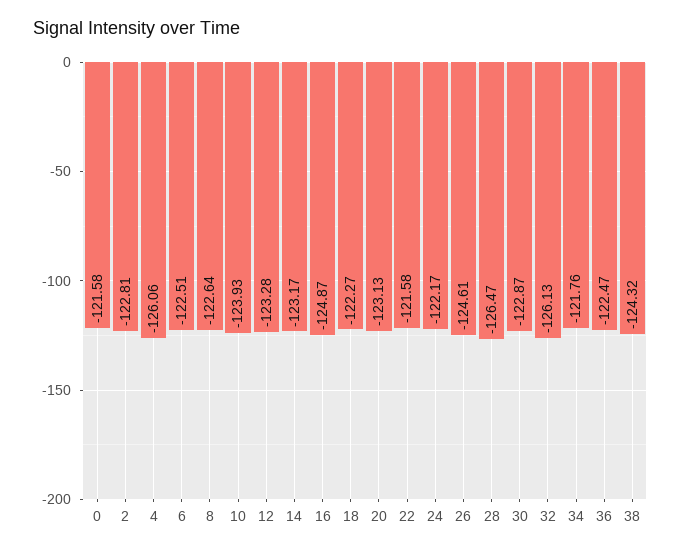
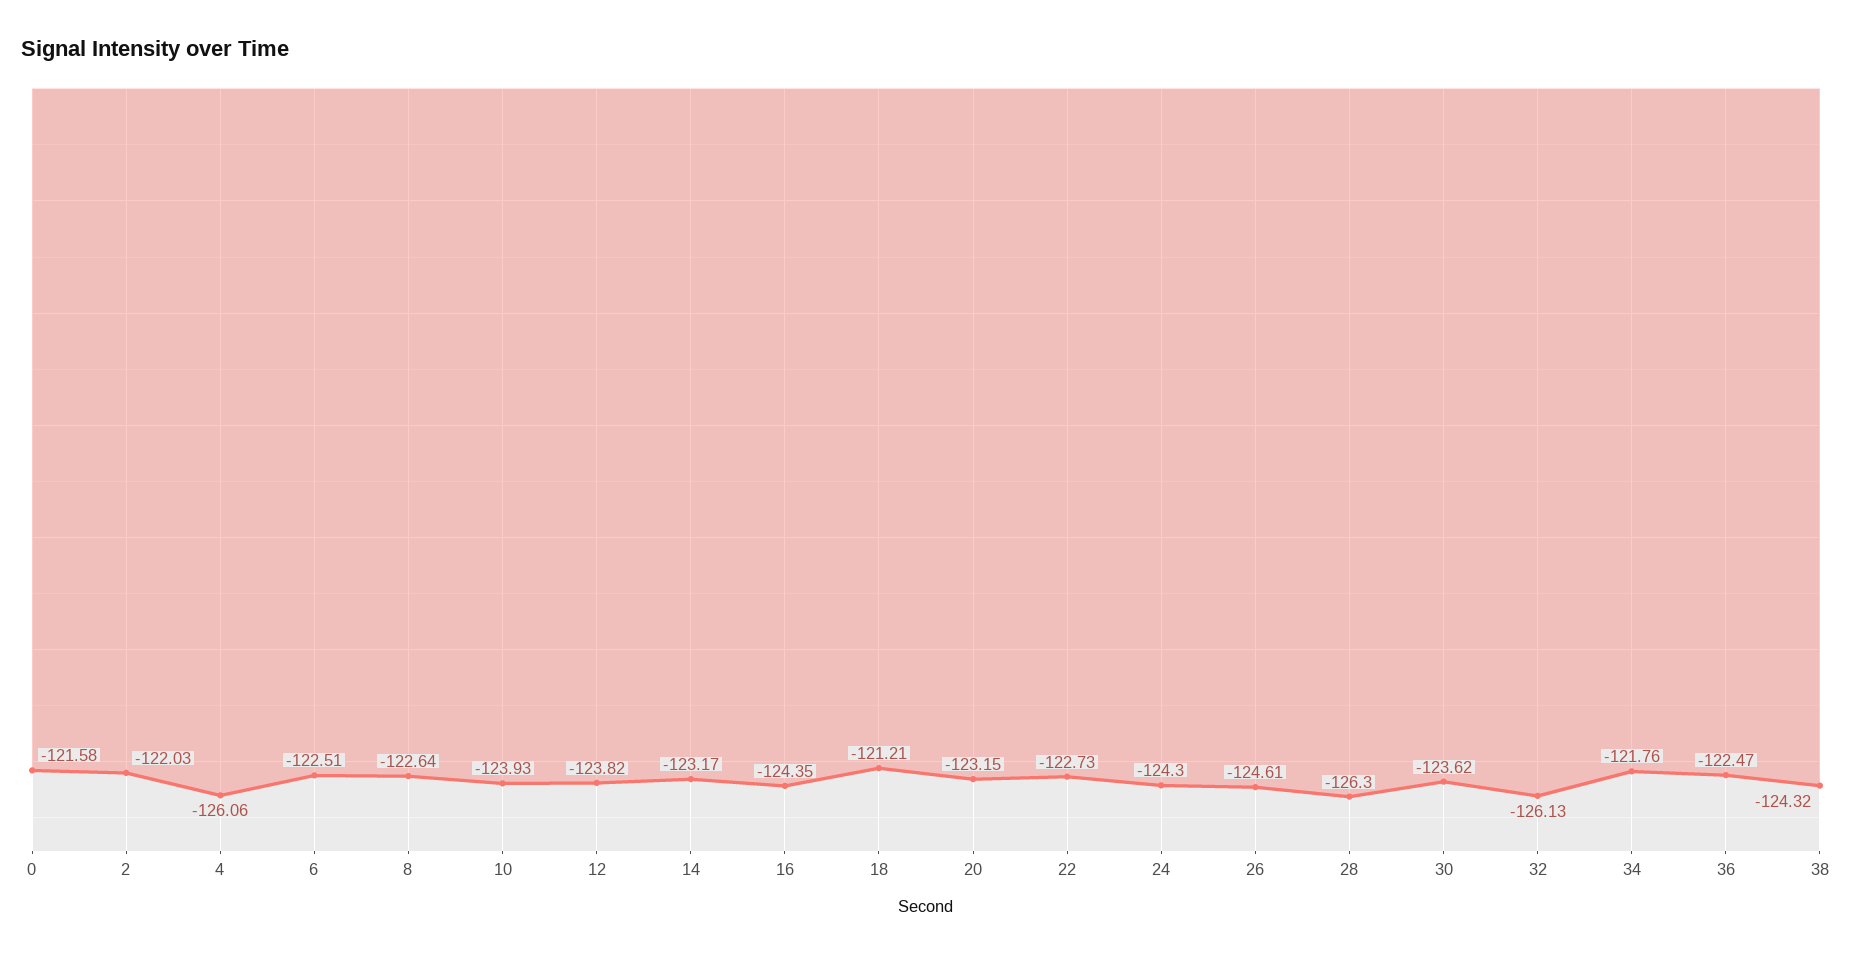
2: -122.81 -> -122.03
12: -123.28 -> -123.82
16: -124.87 -> -124.35
18: -122.27 -> -121.21
20: -123.13 -> -123.15
22: -121.58 -> -122.73
24: -122.17 -> -124.3
28: -126.47 -> -126.3
30: -122.87 -> -123.62

